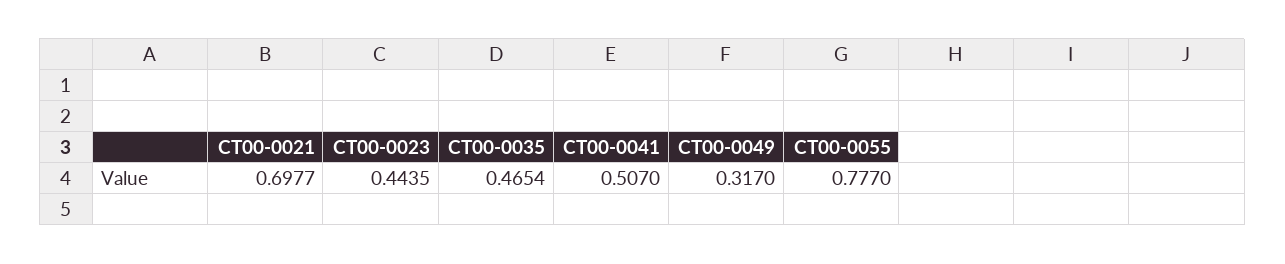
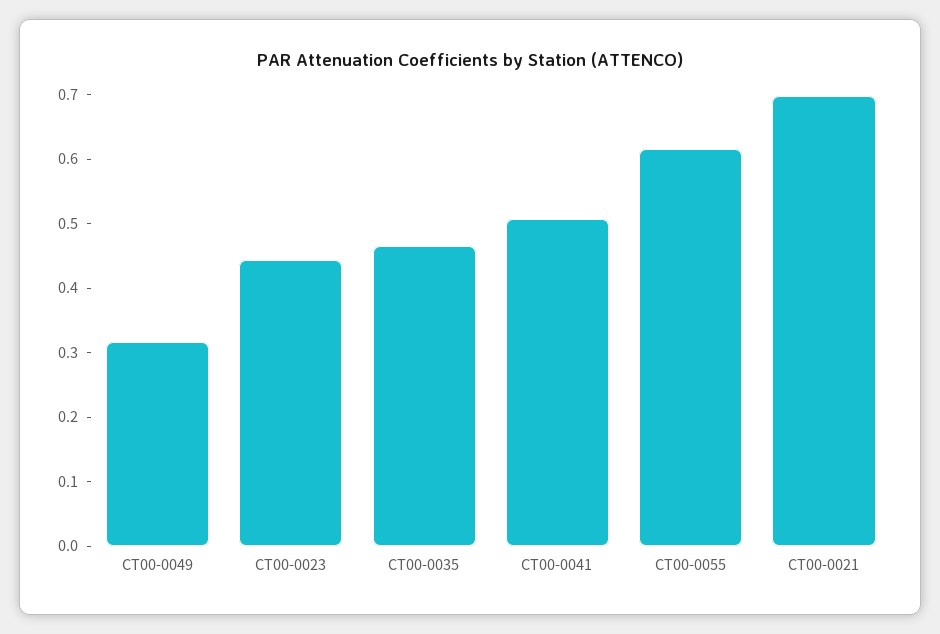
CT00-0055: 0.777 -> 0.62

